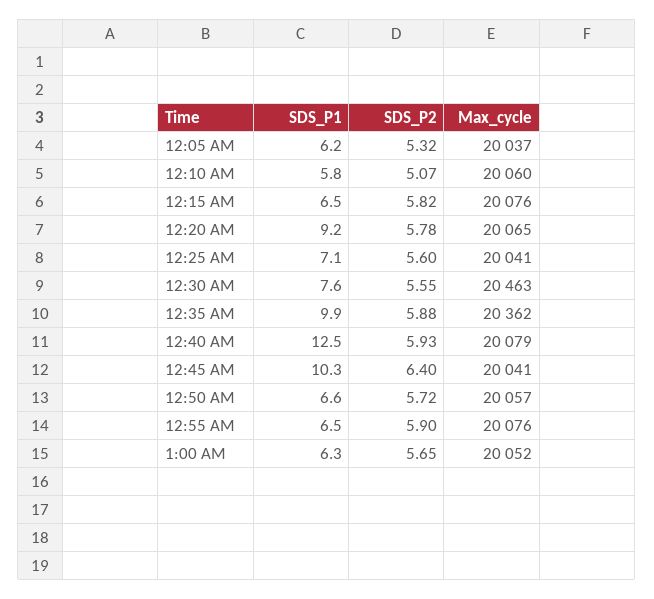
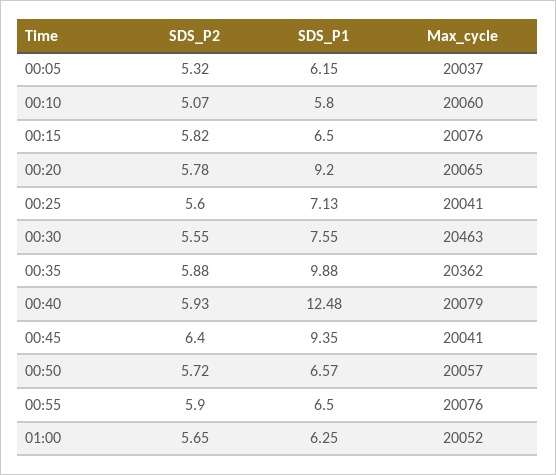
SDS_P1, 12:45 AM: 10.3 -> 9.35

